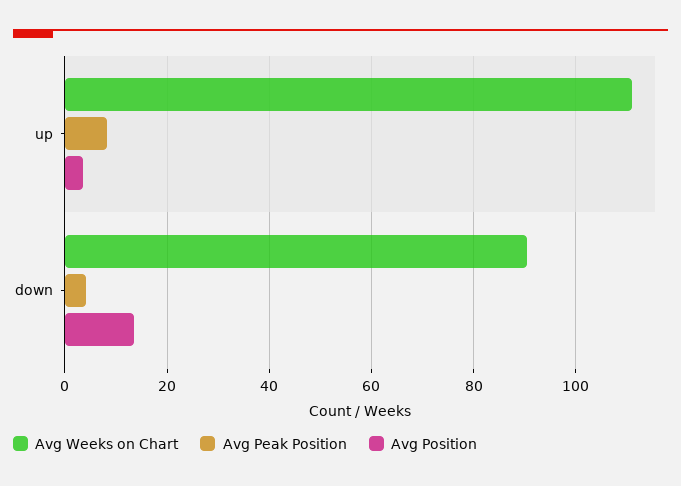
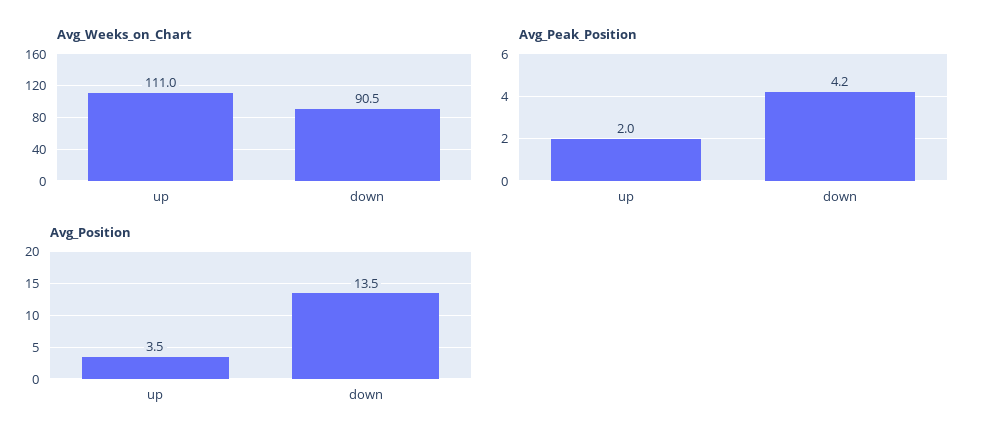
Avg Peak Position, up: 8 -> 2

